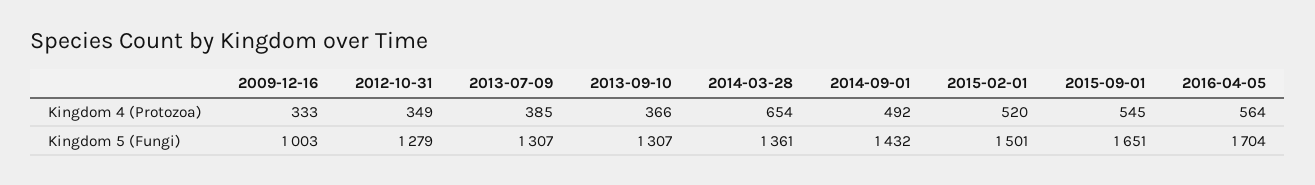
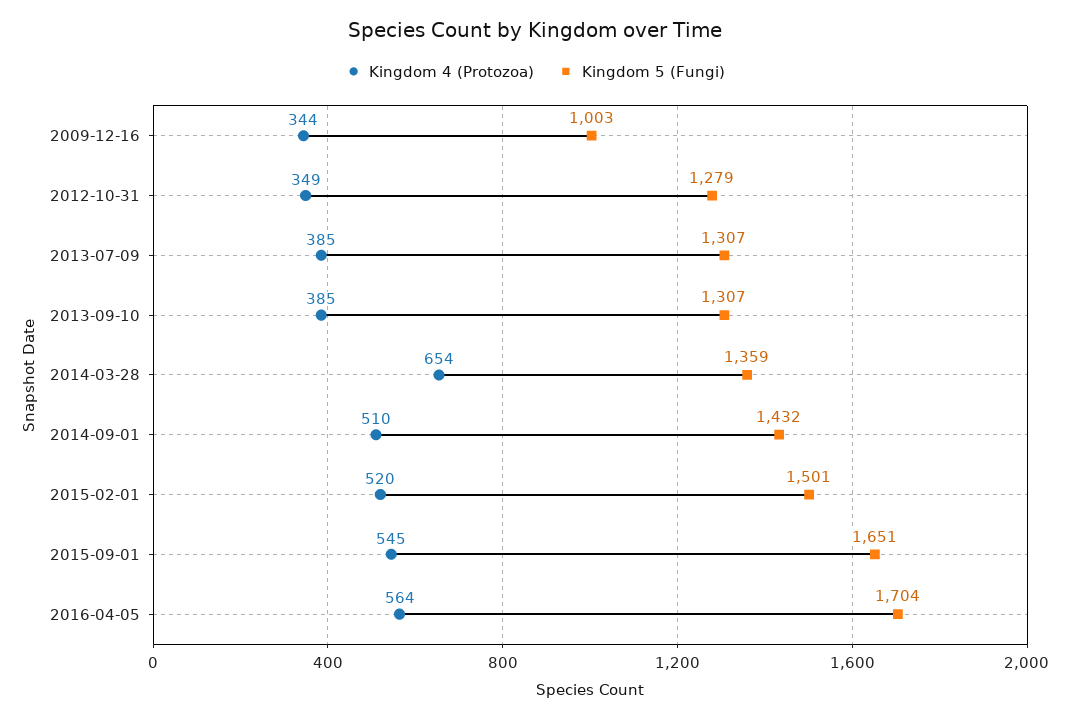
Kingdom 4 (Protozoa), 2009-12-16: 333 -> 344
Kingdom 4 (Protozoa), 2013-09-10: 366 -> 385
Kingdom 4 (Protozoa), 2014-09-01: 492 -> 510
Kingdom 5 (Fungi), 2014-03-28: 1361 -> 1359

